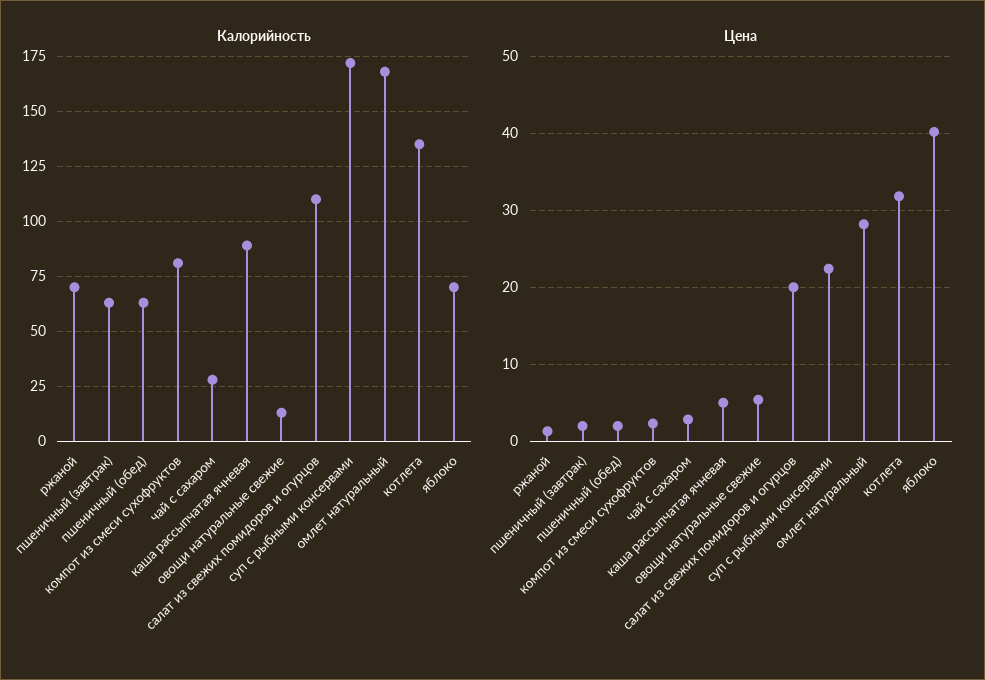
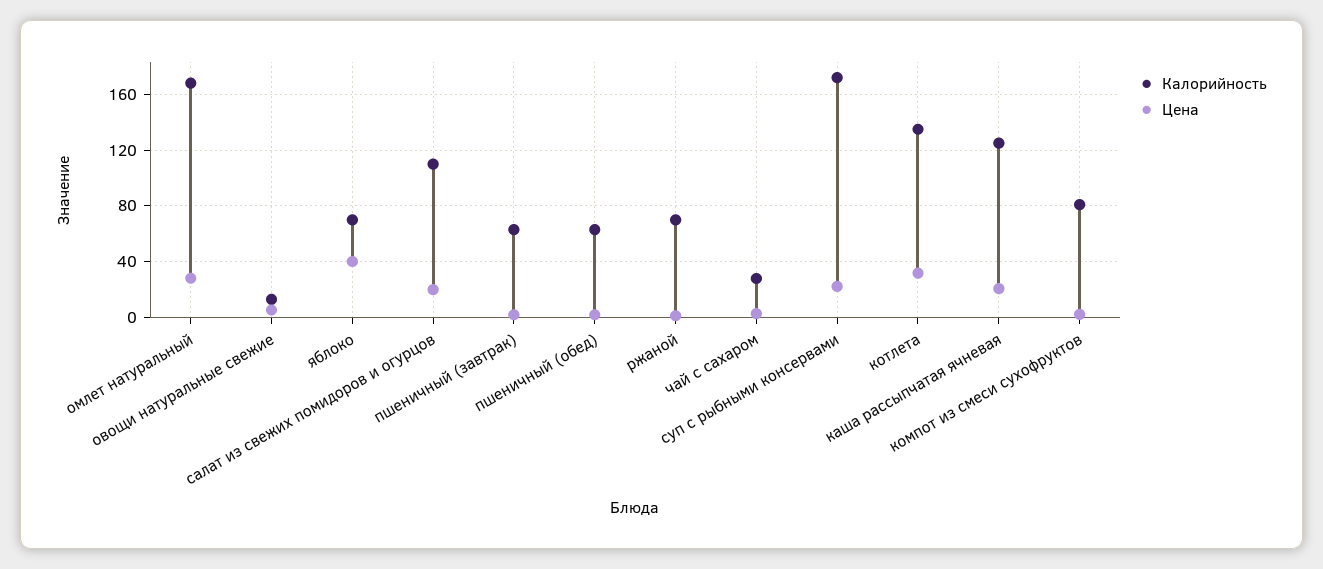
Калорийность, каша рассыпчатая ячневая: 90 -> 125
Цена, каша рассыпчатая ячневая: 5 -> 20

